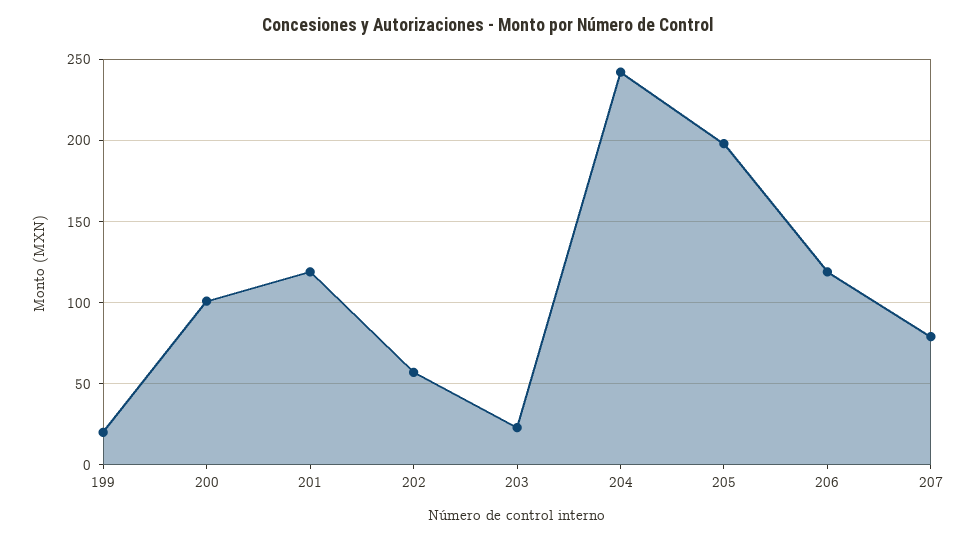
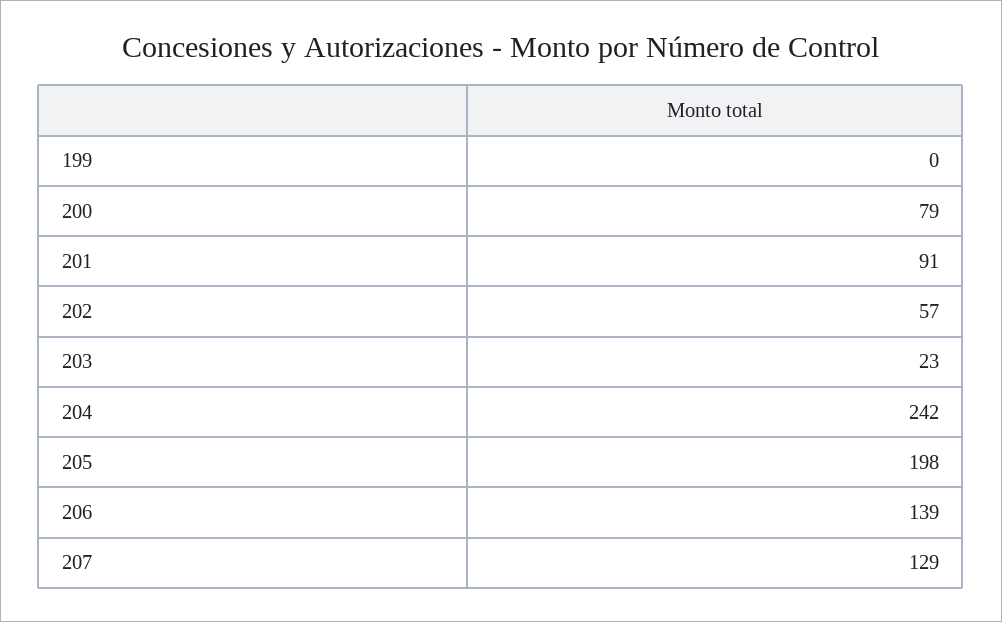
199: 20 -> 0
200: 100 -> 79
201: 120 -> 91
206: 120 -> 139
207: 80 -> 129

